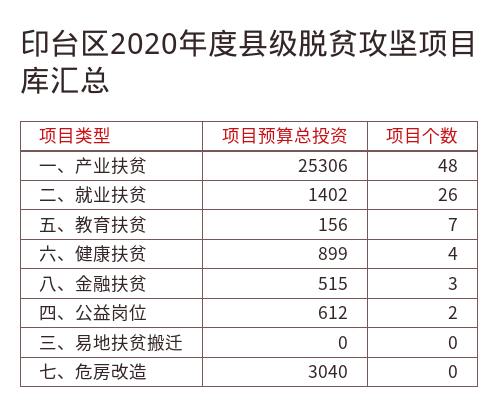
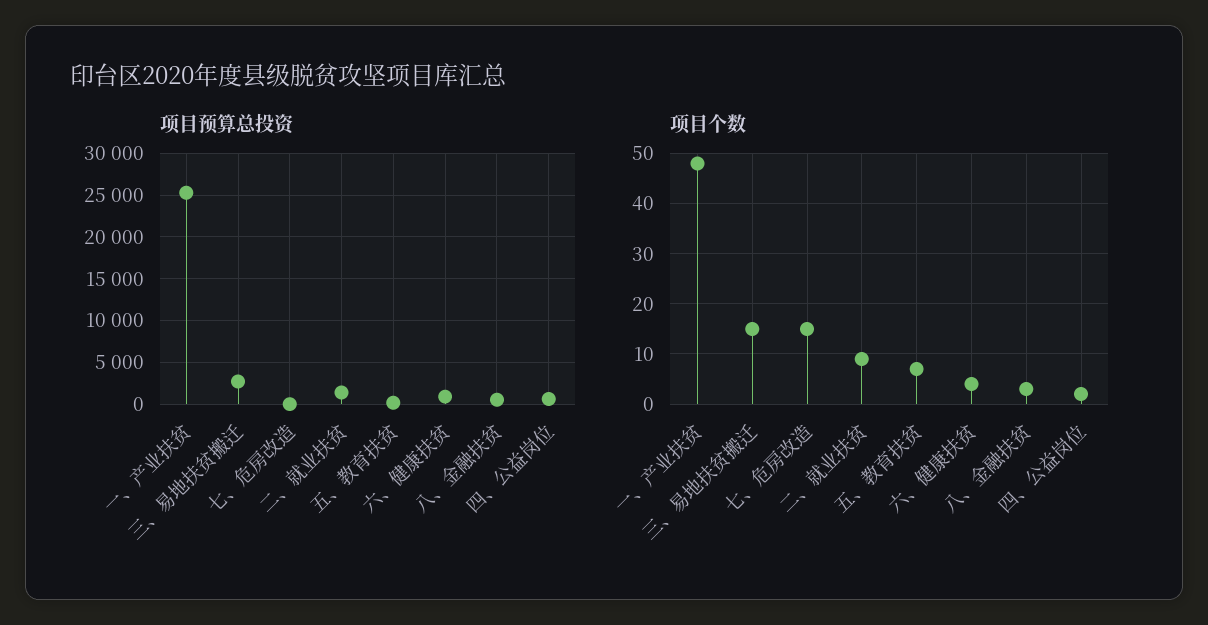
项目个数, 二、就业扶贫: 26 -> 10
项目预算总投资, 三、易地扶贫搬迁: 0 -> 3000
项目个数, 三、易地扶贫搬迁: 0 -> 15
项目预算总投资, 七、危房改造: 3040 -> 0
项目个数, 七、危房改造: 0 -> 15

